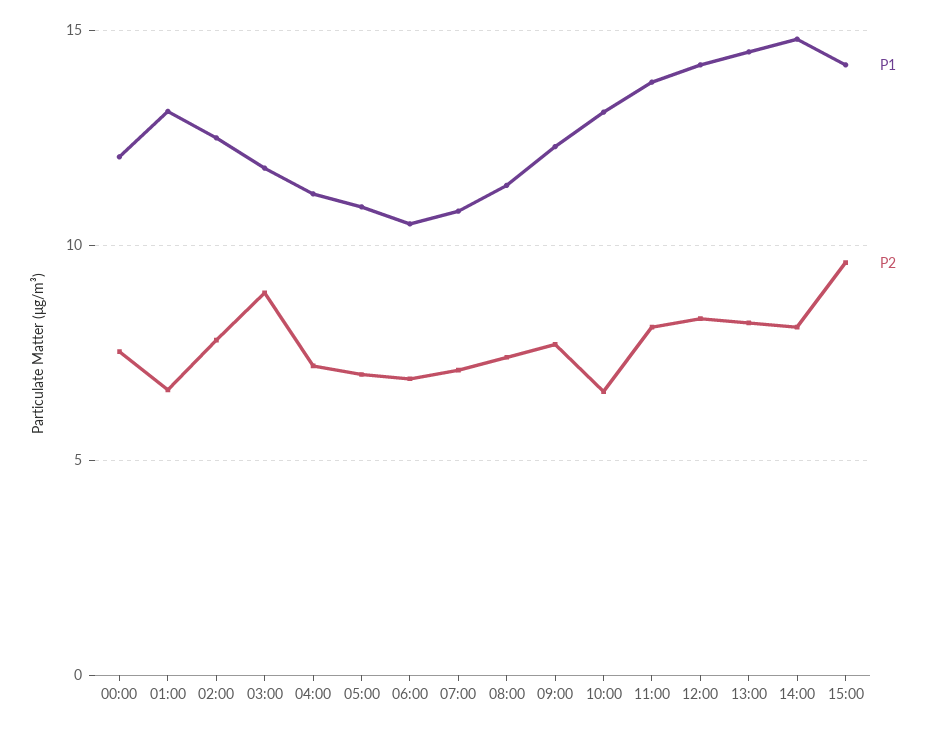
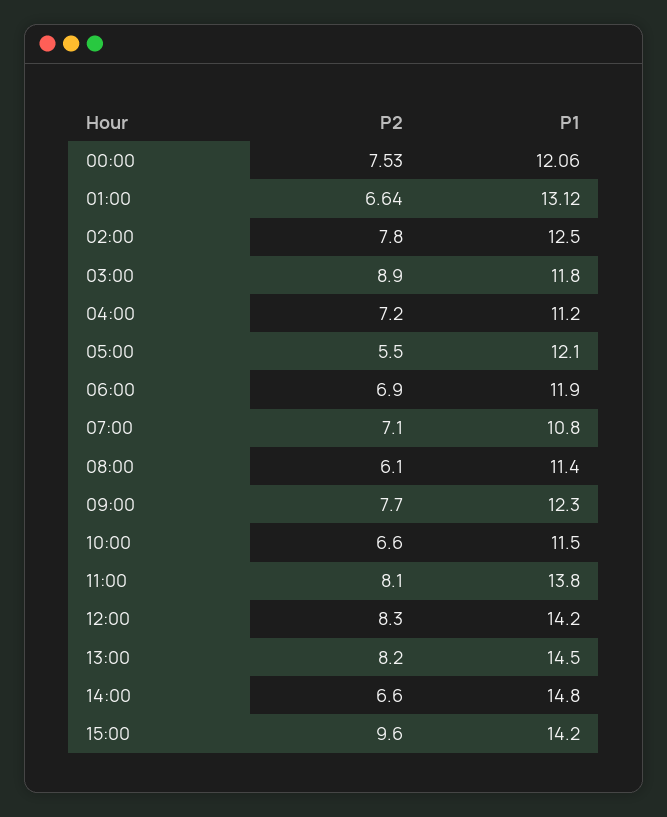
P1, 05:00: 11 -> 12.1
P2, 05:00: 7 -> 5.5
P1, 06:00: 10.5 -> 11.9
P2, 08:00: 7.5 -> 6.1
P1, 10:00: 13 -> 11.5
P2, 14:00: 8 -> 6.6

